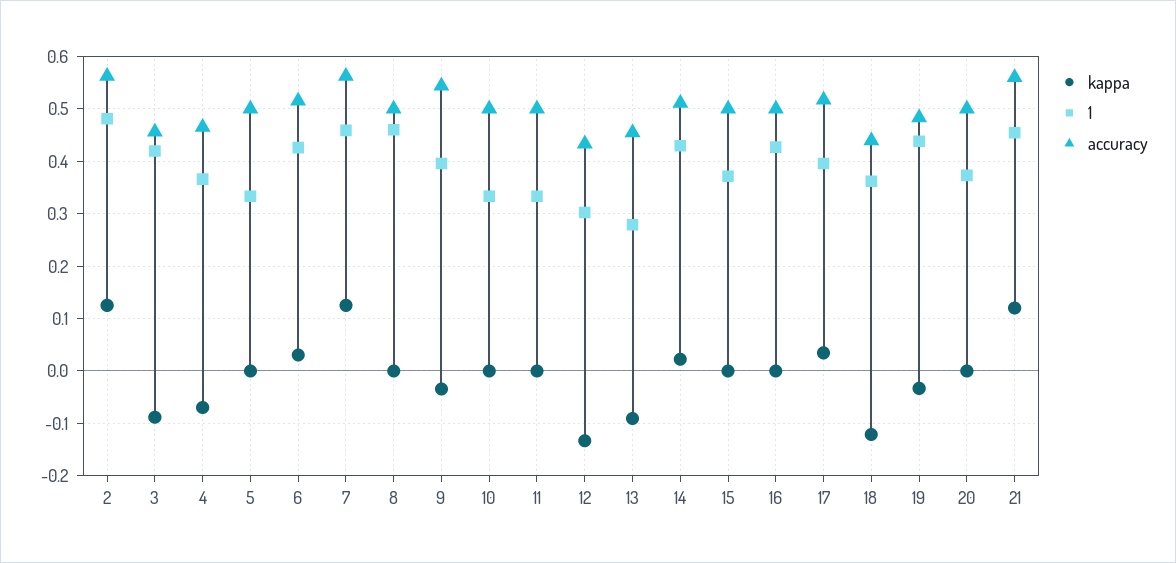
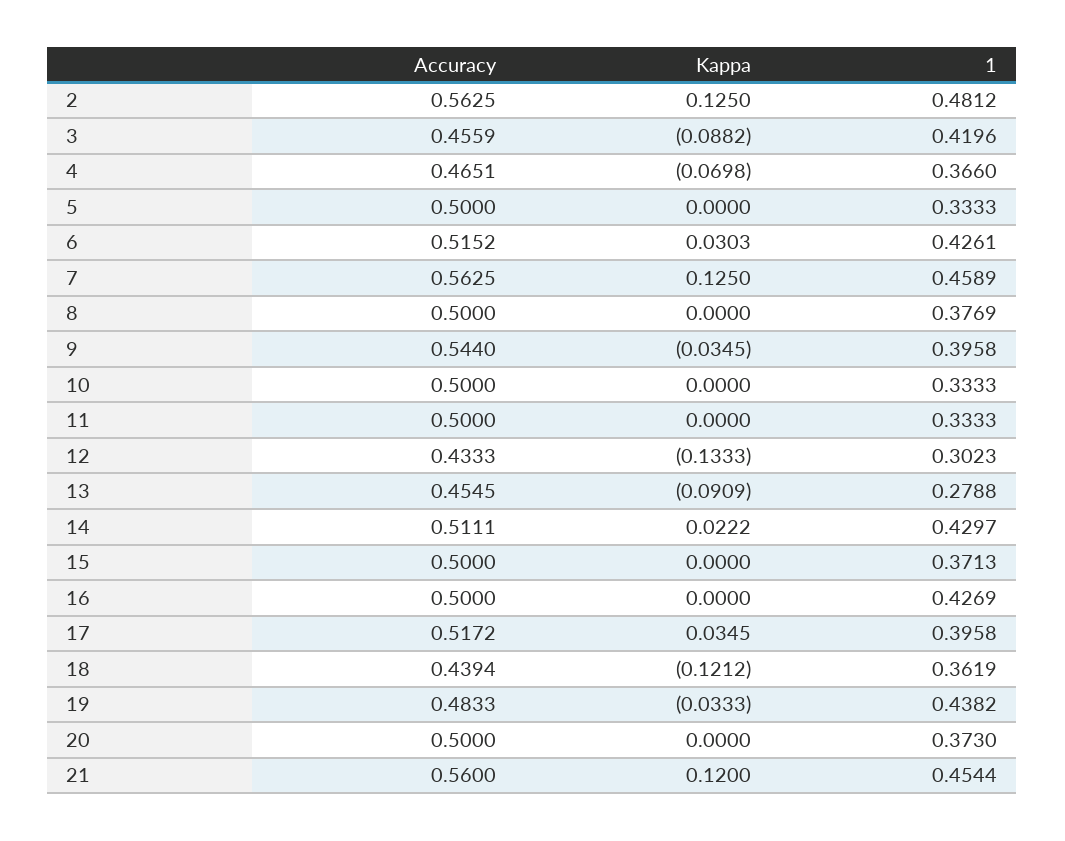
1, 8: 0.46 -> 0.3769

